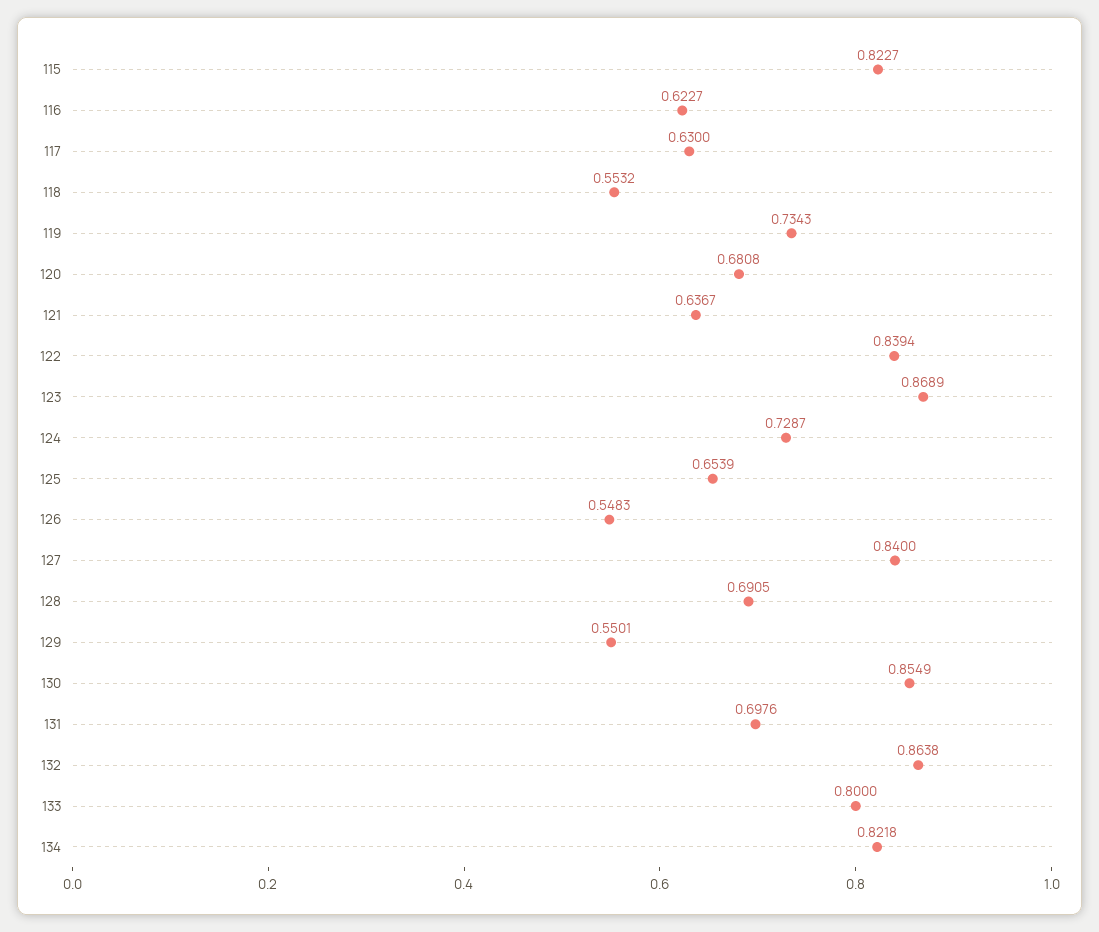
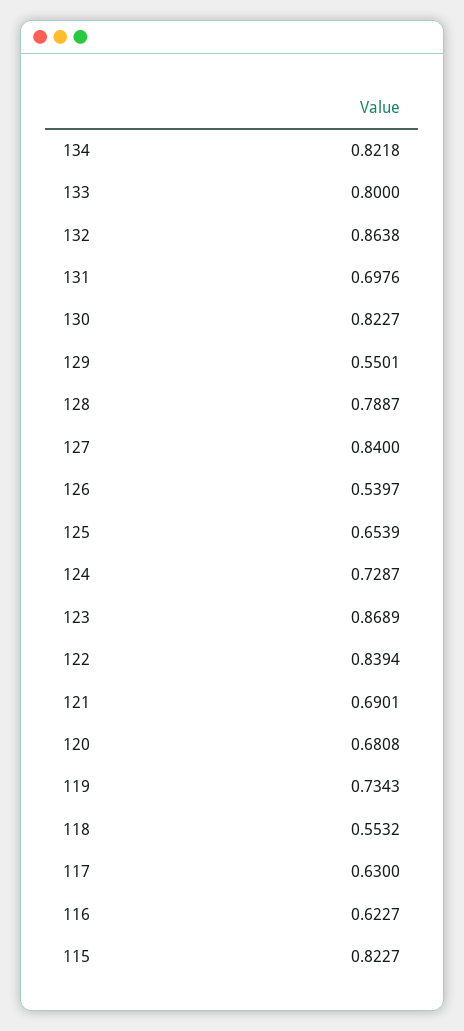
121: 0.6367 -> 0.6901
126: 0.5483 -> 0.5397
128: 0.6905 -> 0.7887
130: 0.8549 -> 0.8227

